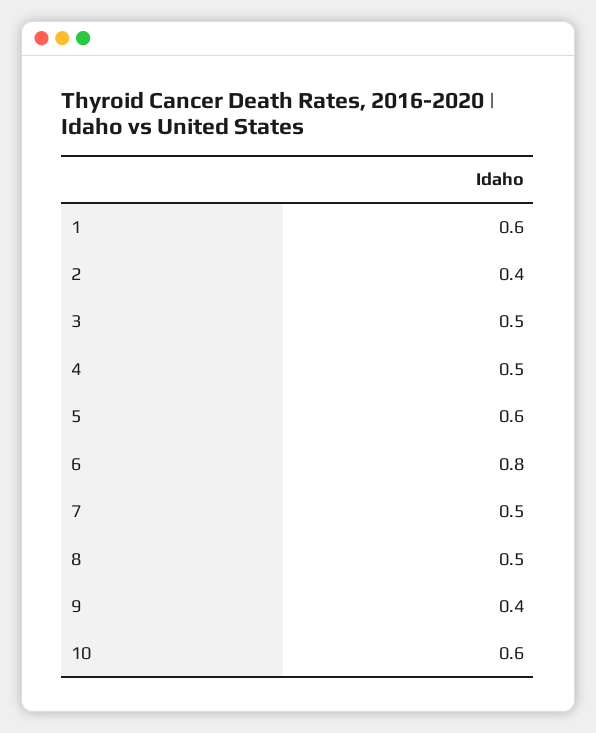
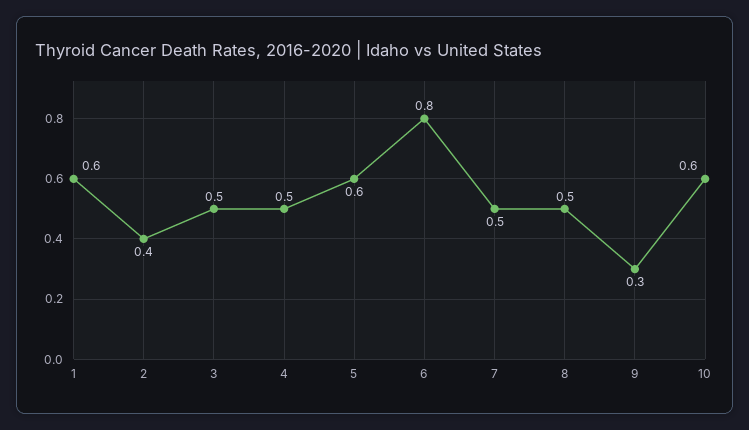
9: 0.4 -> 0.3

